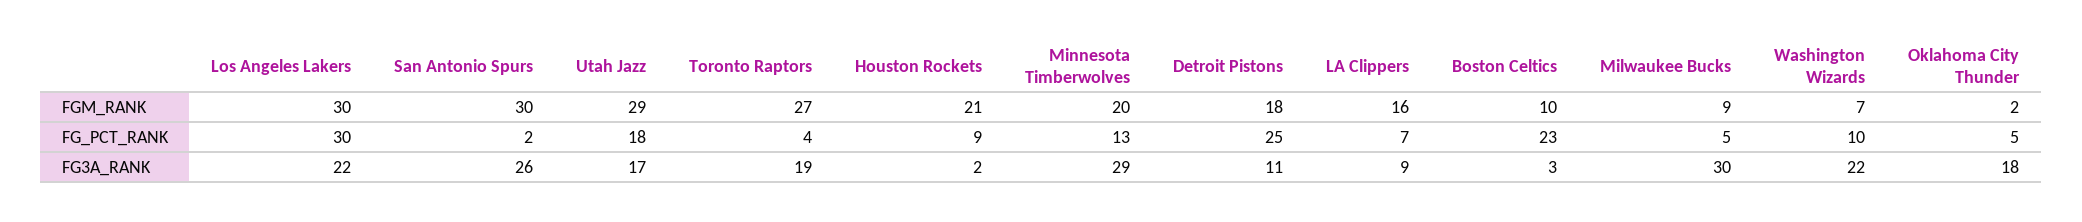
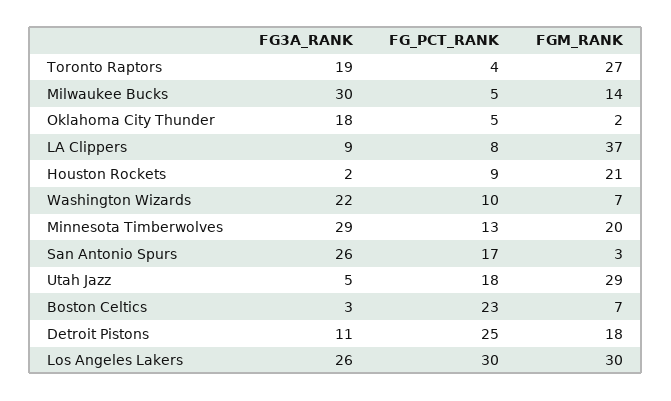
San Antonio Spurs, FGM_RANK: 30 -> 3
LA Clippers, FGM_RANK: 16 -> 37
Boston Celtics, FGM_RANK: 10 -> 7
Milwaukee Bucks, FGM_RANK: 9 -> 14
San Antonio Spurs, FG_PCT_RANK: 2 -> 17
LA Clippers, FG_PCT_RANK: 7 -> 8
Los Angeles Lakers, FG3A_RANK: 22 -> 26
Utah Jazz, FG3A_RANK: 17 -> 5

